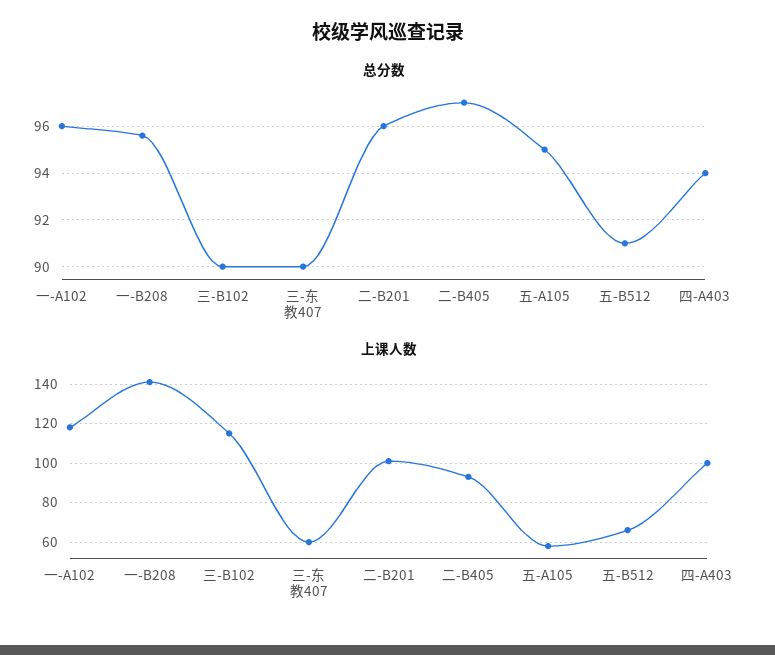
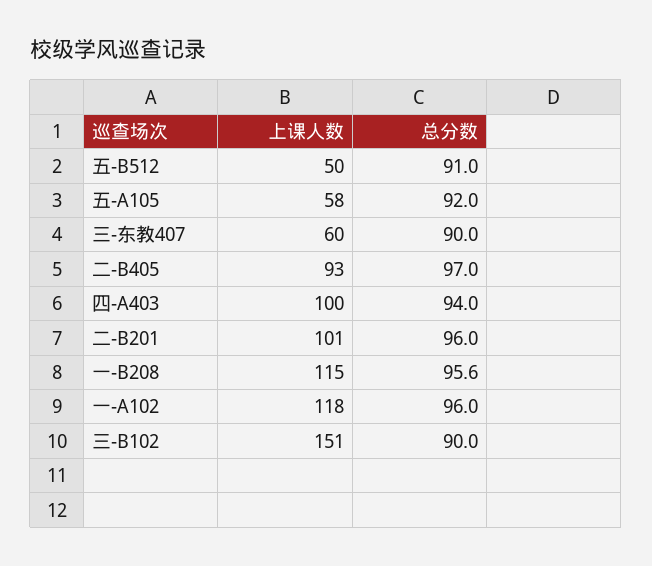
总分数, 五-A105: 95 -> 92
上课人数, 一-B208: 140 -> 115
上课人数, 三-B102: 115 -> 151
上课人数, 五-B512: 65 -> 50

